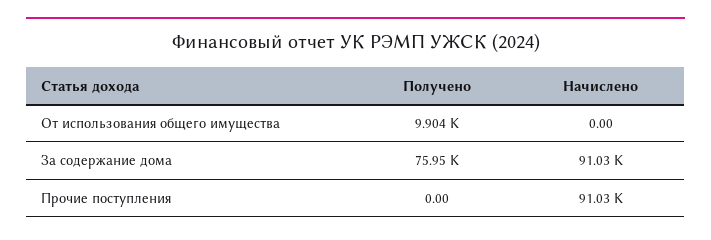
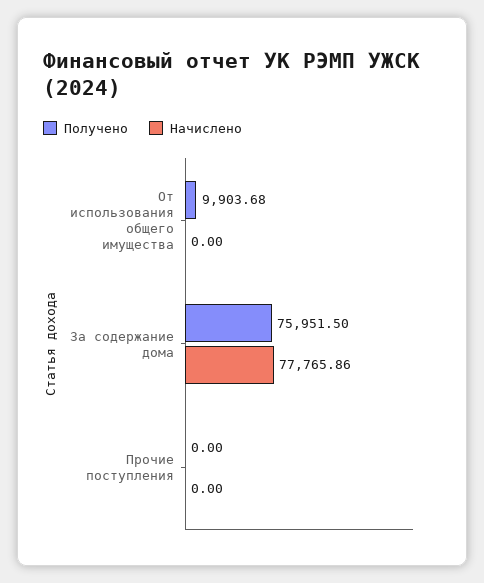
Начислено, За содержание дома: 91030 -> 77765.86
Начислено, Прочие поступления: 91030 -> 0

